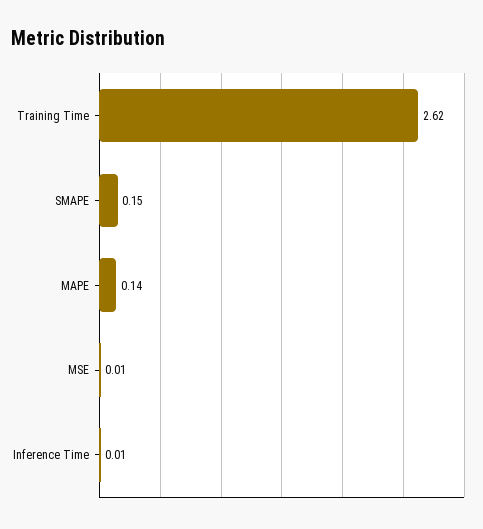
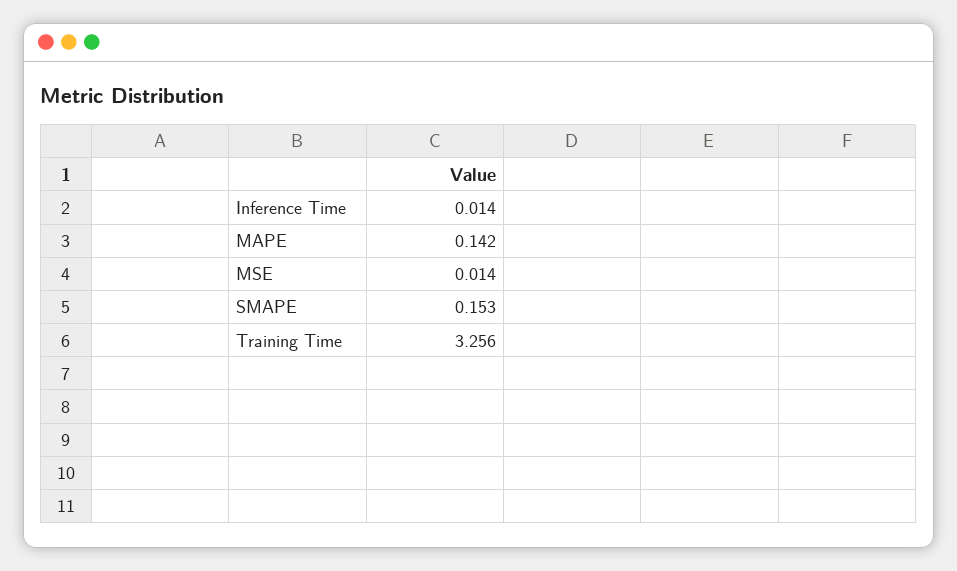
Training Time: 2.62 -> 3.256

